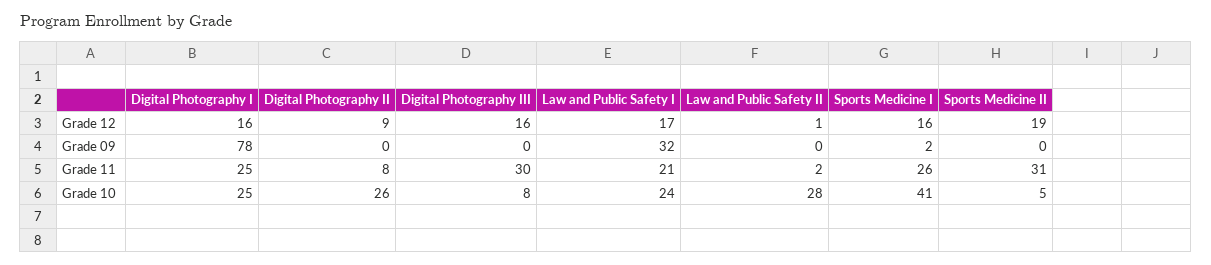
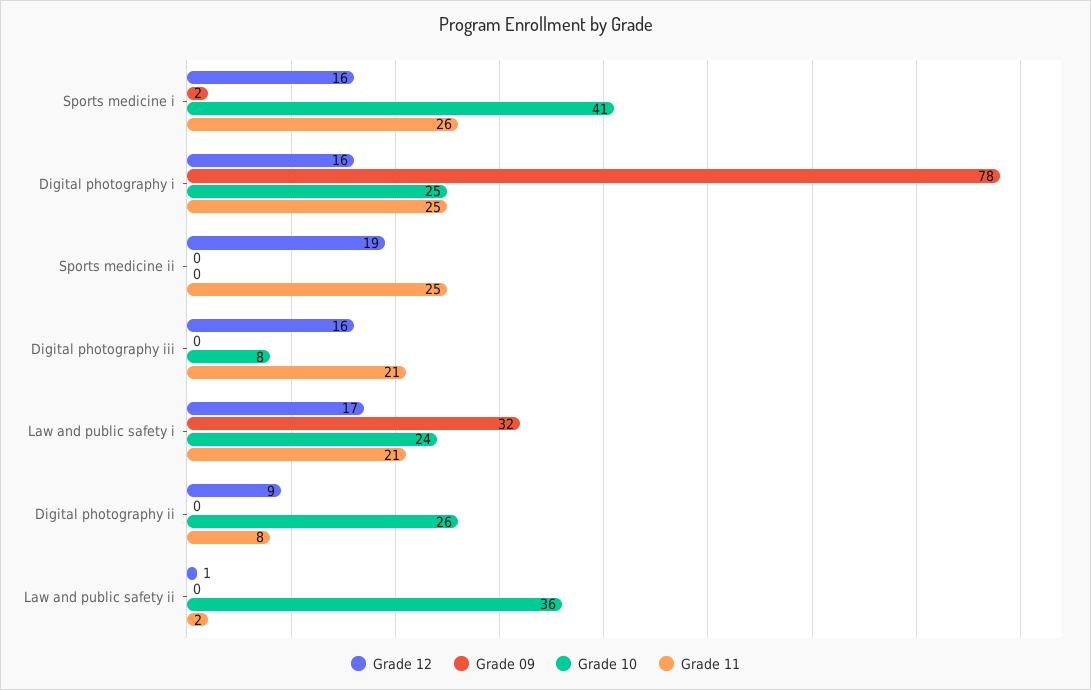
Grade 11, Digital Photography III: 30 -> 21
Grade 11, Sports Medicine II: 31 -> 25
Grade 10, Law and Public Safety II: 28 -> 36
Grade 10, Sports Medicine II: 5 -> 0

